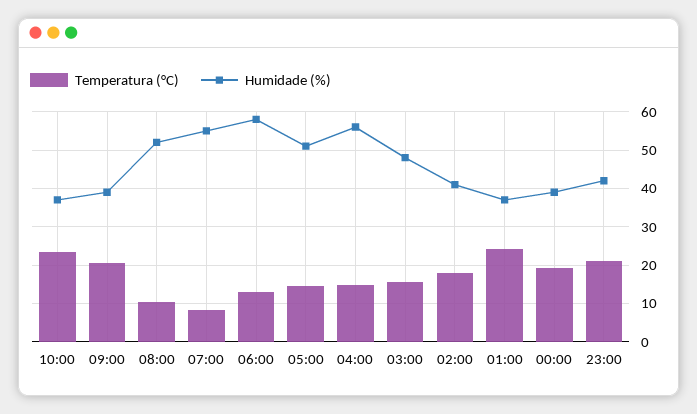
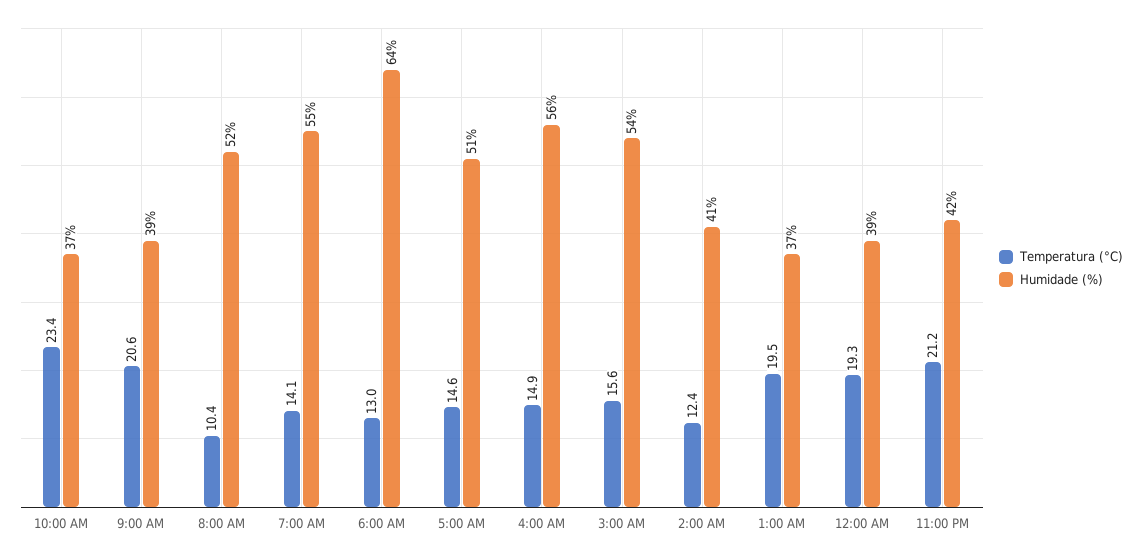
Temperatura (°C), 07:00: 8 -> 14.1
Humidade (%), 06:00: 58 -> 64
Humidade (%), 03:00: 48 -> 54
Temperatura (°C), 02:00: 18 -> 12.4
Temperatura (°C), 01:00: 24 -> 19.5

